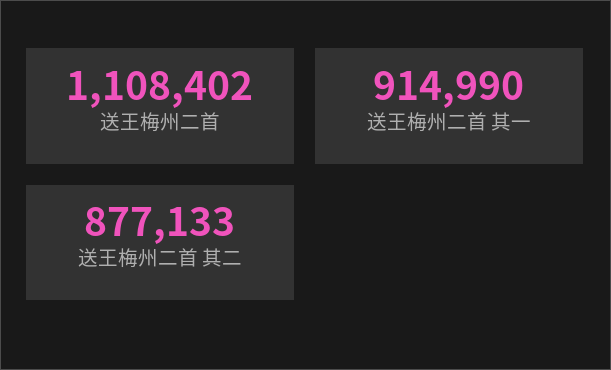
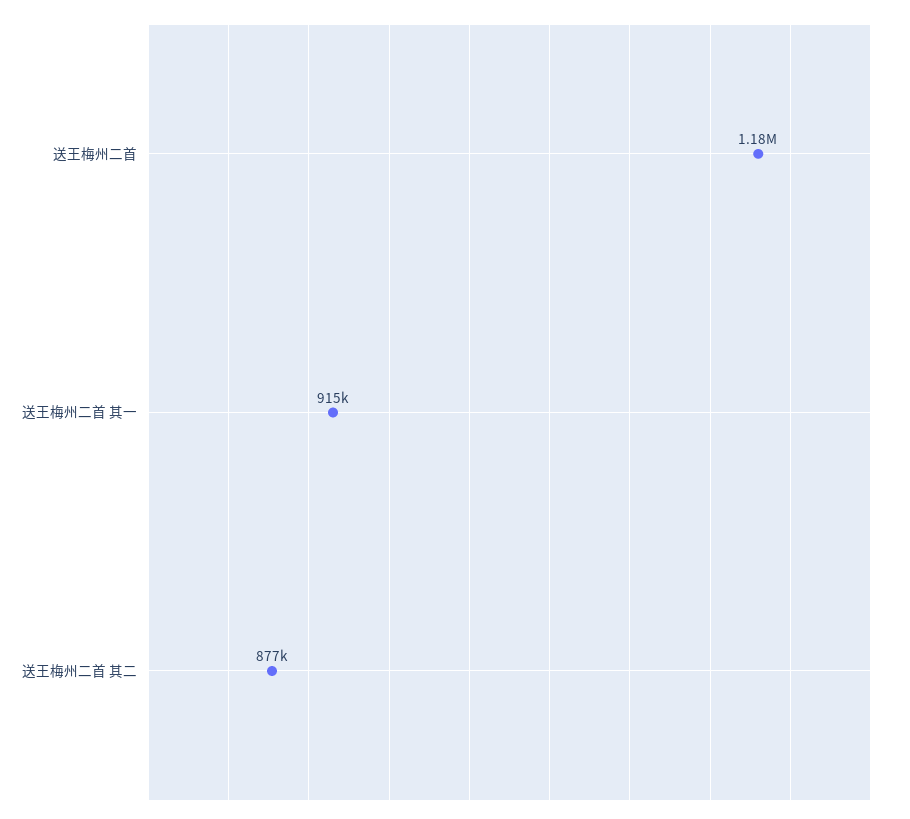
送王梅州二首: 1108402 -> 1180000

